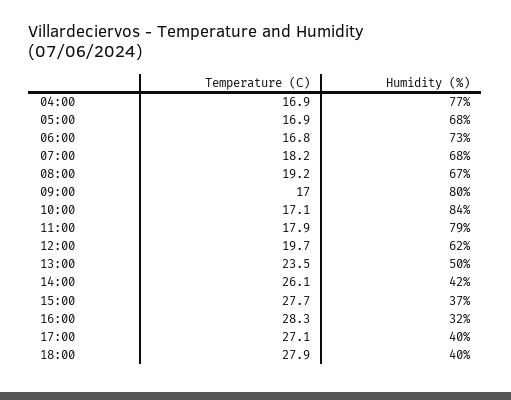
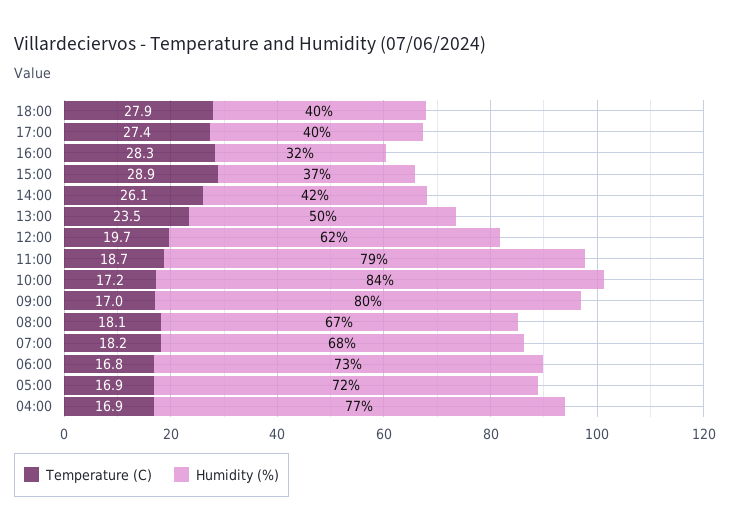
Humidity (%), 05:00: 68 -> 72
Temperature (C), 08:00: 19.2 -> 18.1
Temperature (C), 10:00: 17.1 -> 17.2
Temperature (C), 11:00: 17.9 -> 18.7
Temperature (C), 15:00: 27.7 -> 28.9
Temperature (C), 17:00: 27.1 -> 27.4

